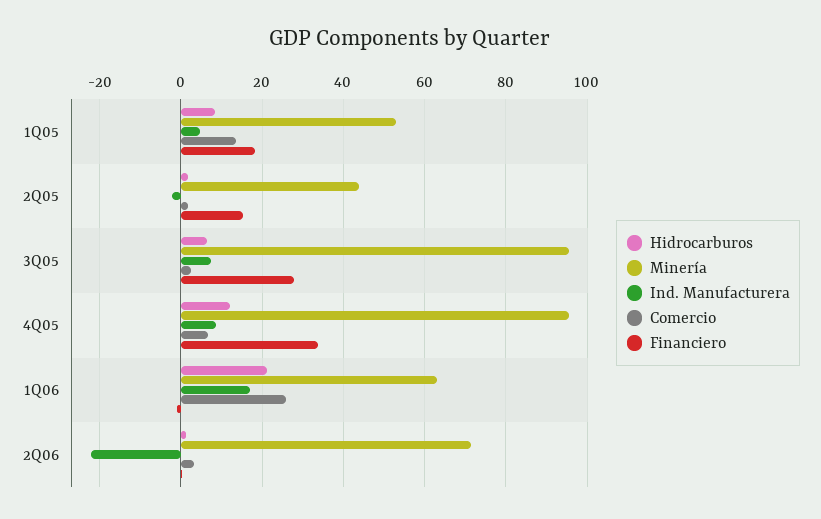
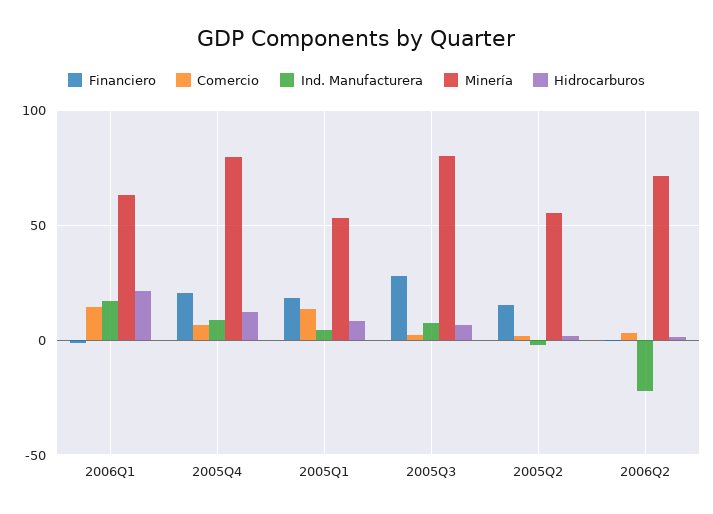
Minería, 2Q05: 44 -> 55
Minería, 3Q05: 96 -> 80
Minería, 4Q05: 96 -> 80
Financiero, 4Q05: 34 -> 20
Comercio, 1Q06: 26 -> 15

